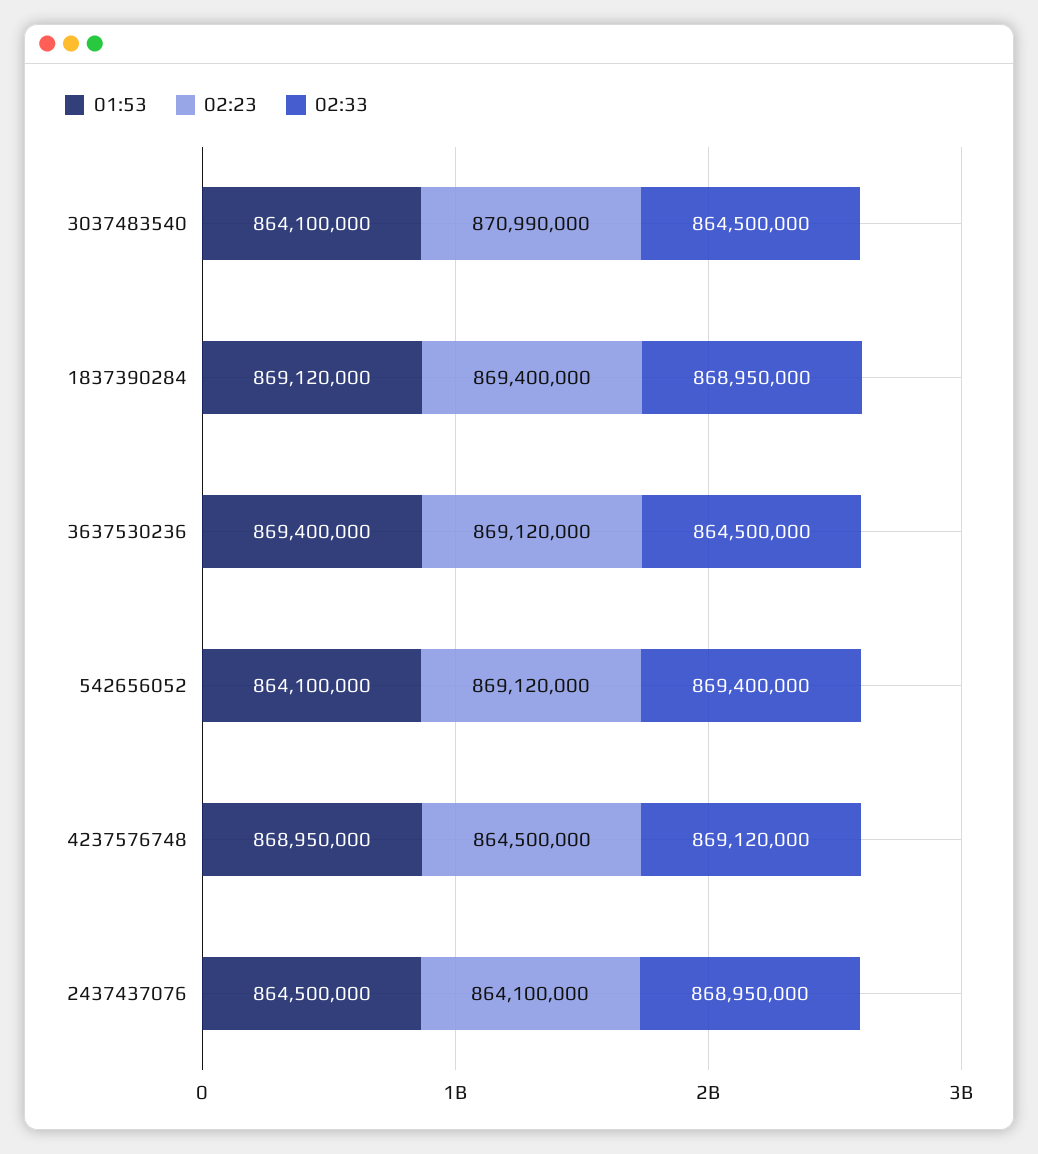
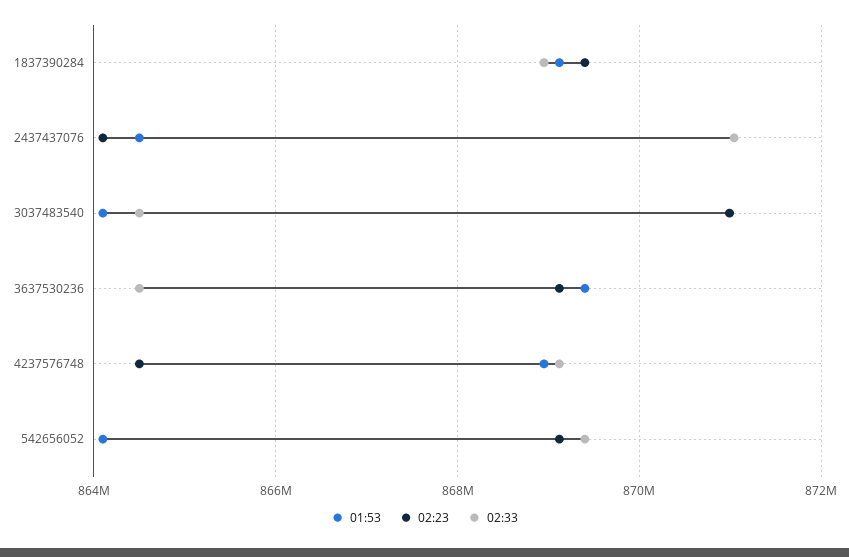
02:33, 2437437076: 868950000 -> 871000000

